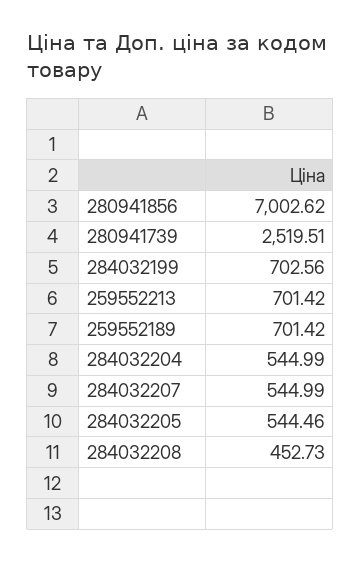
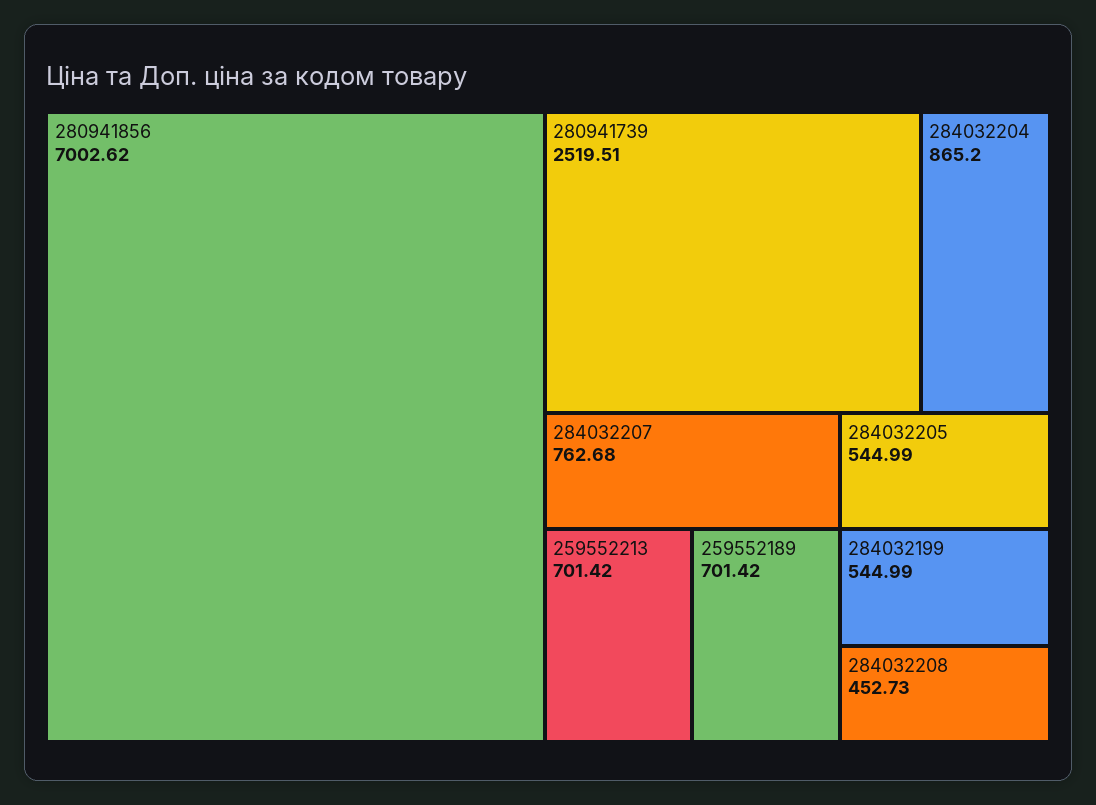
284032199: 702.56 -> 544.99
284032204: 544.99 -> 865.2
284032207: 544.99 -> 762.68
284032205: 544.46 -> 544.99

